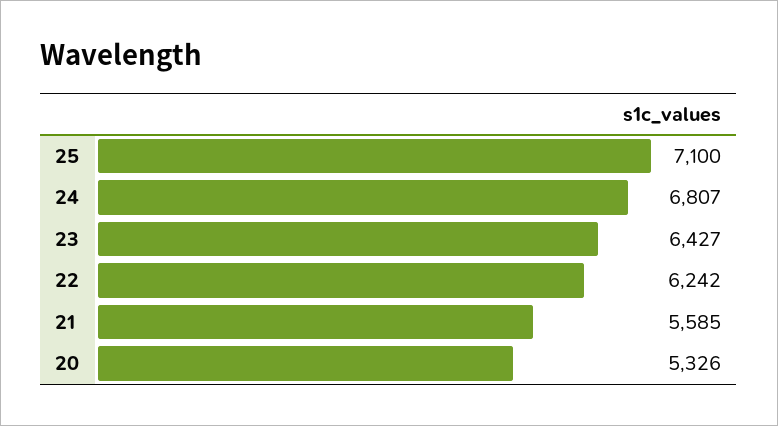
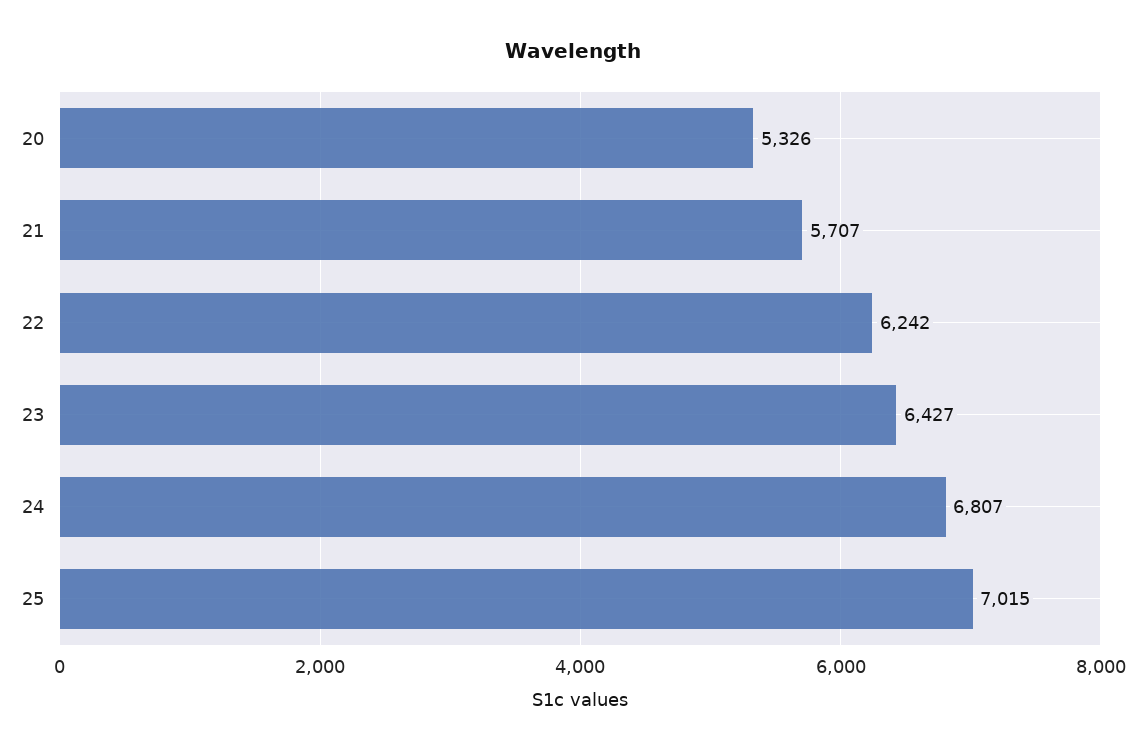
25: 7100 -> 7015
21: 5585 -> 5707

